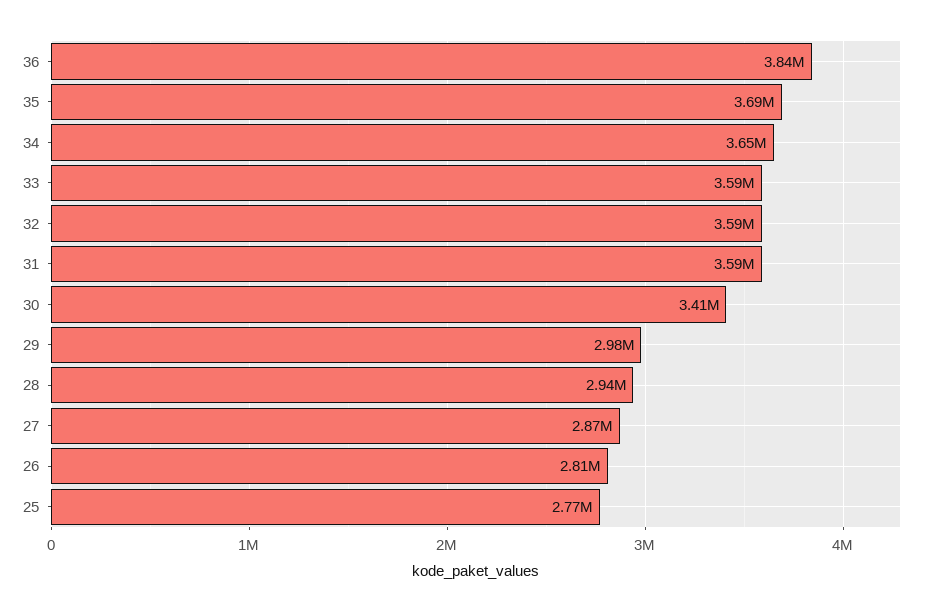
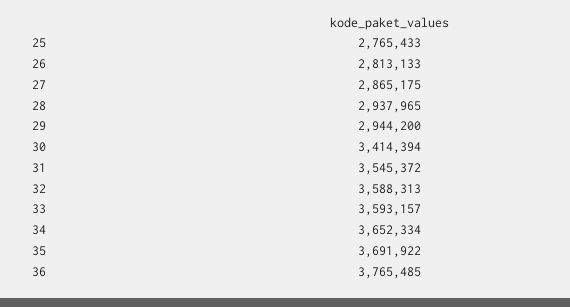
36: 3840000 -> 3765485
31: 3590000 -> 3545372
29: 2980000 -> 2944200

